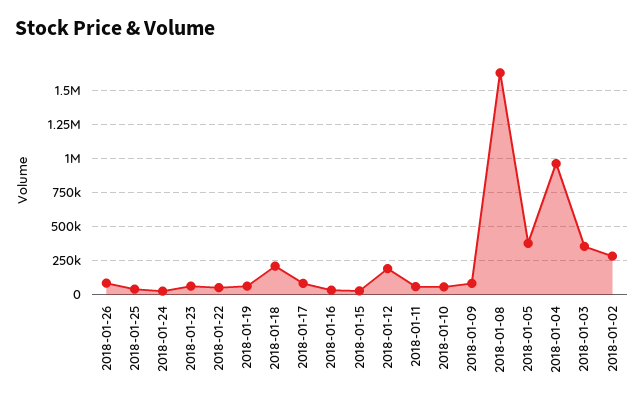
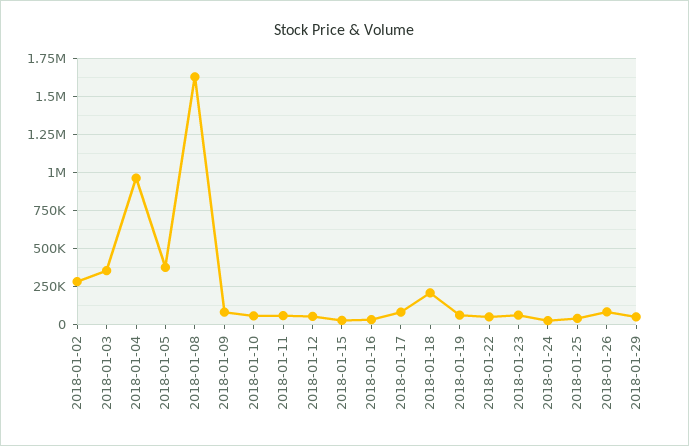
2018-01-12: 200000 -> 50000
2018-01-29: none -> 50000

